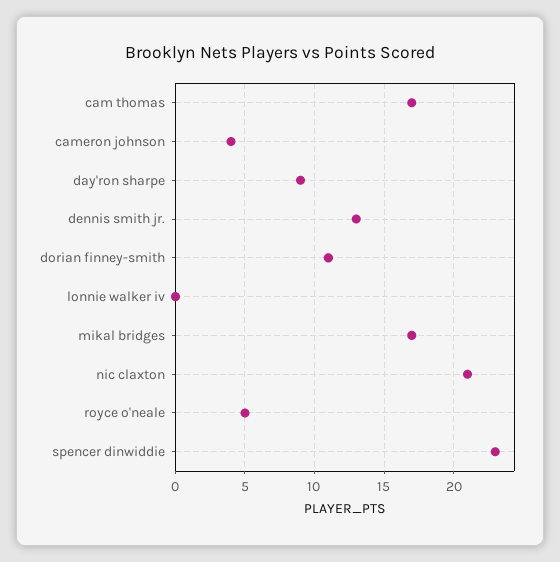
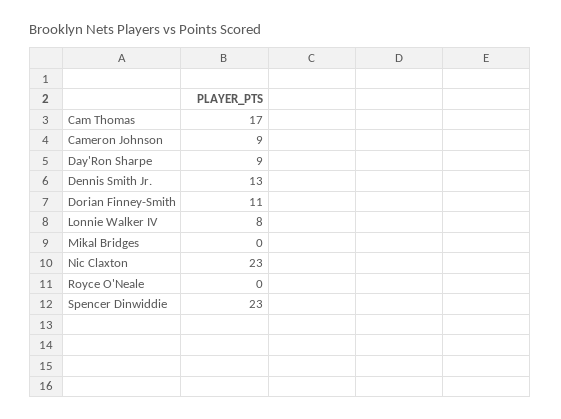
cameron johnson: 4 -> 9
lonnie walker iv: 0 -> 8
mikal bridges: 17 -> 0
nic claxton: 21 -> 23
royce o'neale: 5 -> 0

